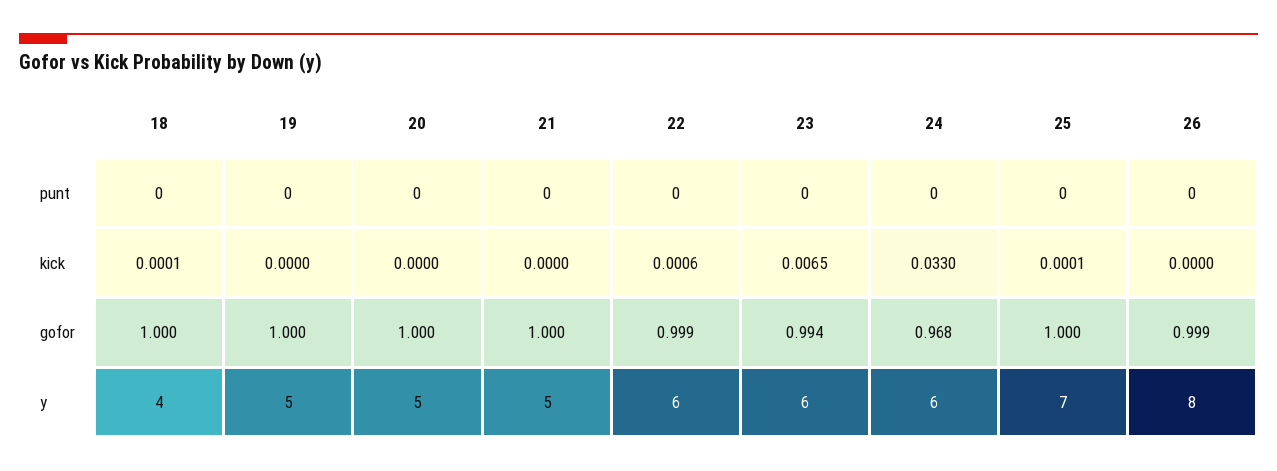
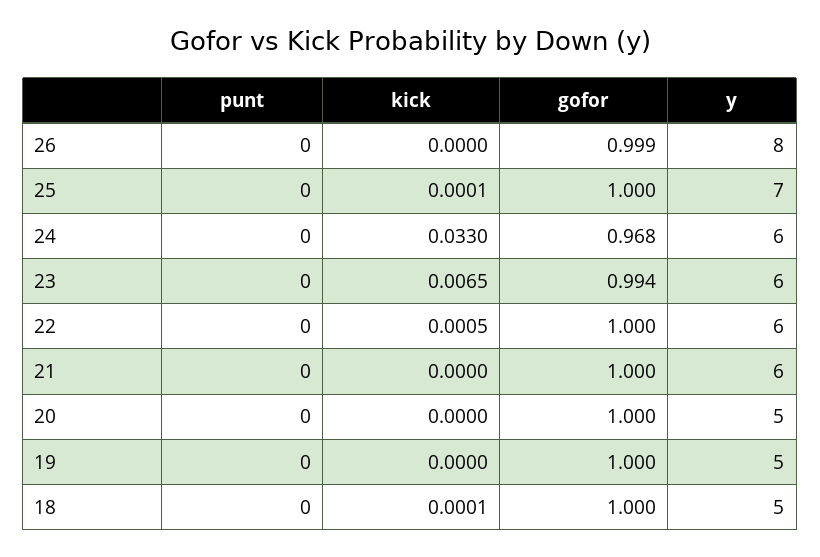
22, kick: 0.0006 -> 0.0005
22, gofor: 0.999 -> 1
18, y: 4 -> 5
21, y: 5 -> 6

